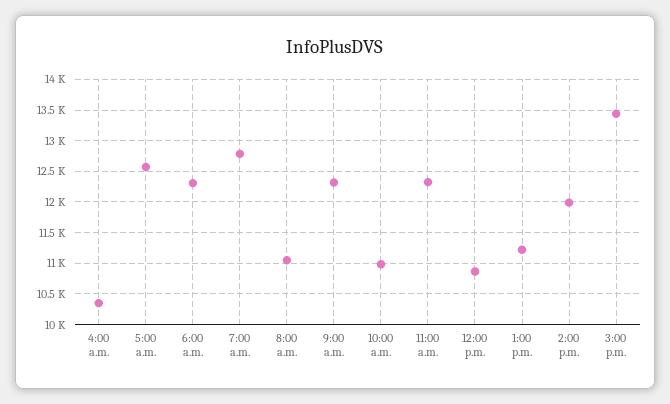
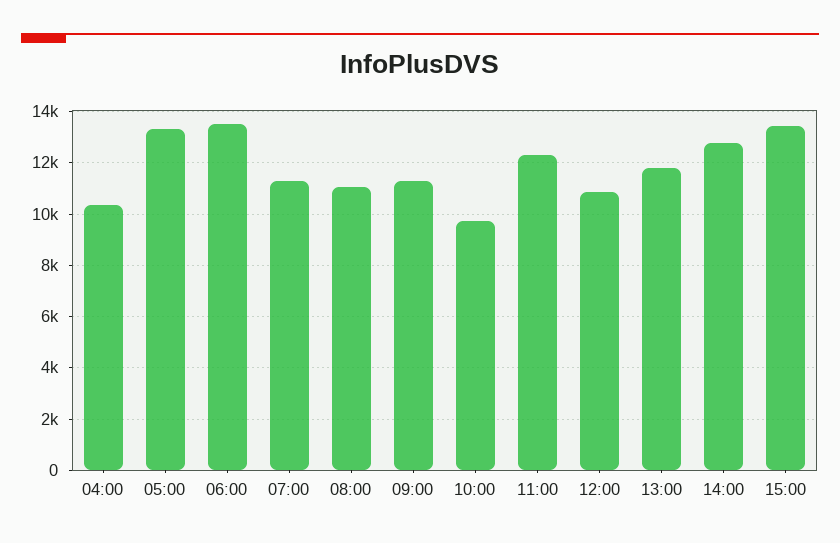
5:00 a.m.: 12600 -> 13250
6:00 a.m.: 12300 -> 13500
7:00 a.m.: 12800 -> 11250
9:00 a.m.: 12300 -> 11250
10:00 a.m.: 11000 -> 9750
1:00 p.m.: 11200 -> 11750
2:00 p.m.: 12000 -> 12750

